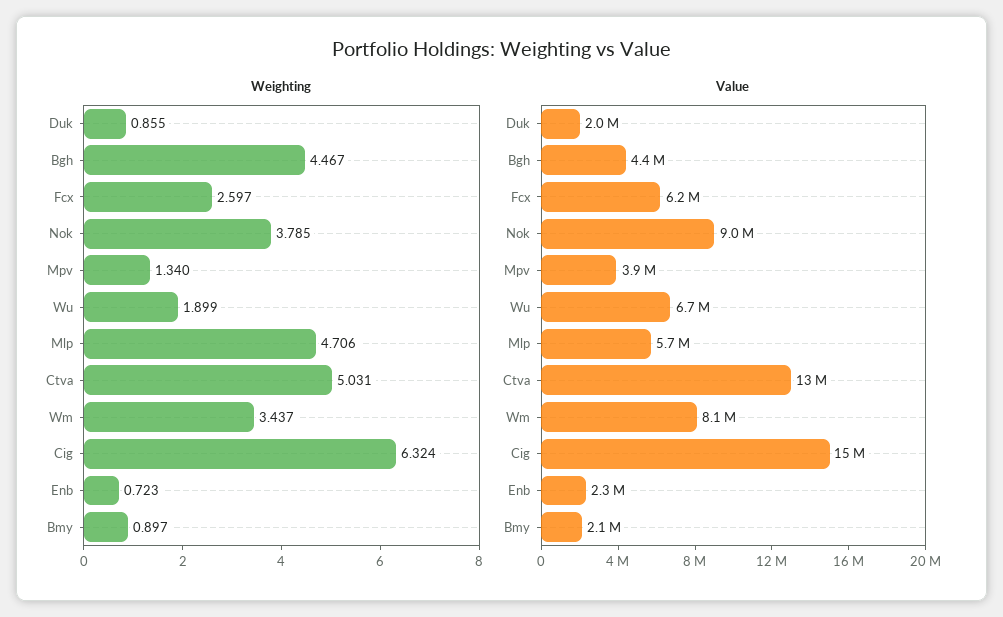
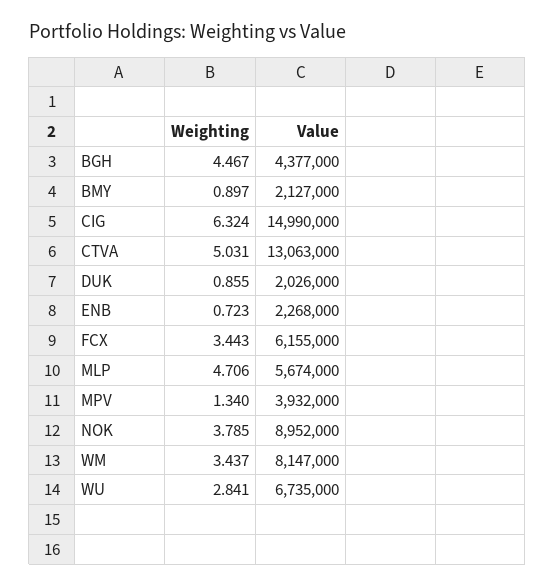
Weighting, Fcx: 2.597 -> 3.443
Weighting, Wu: 1.899 -> 2.841

